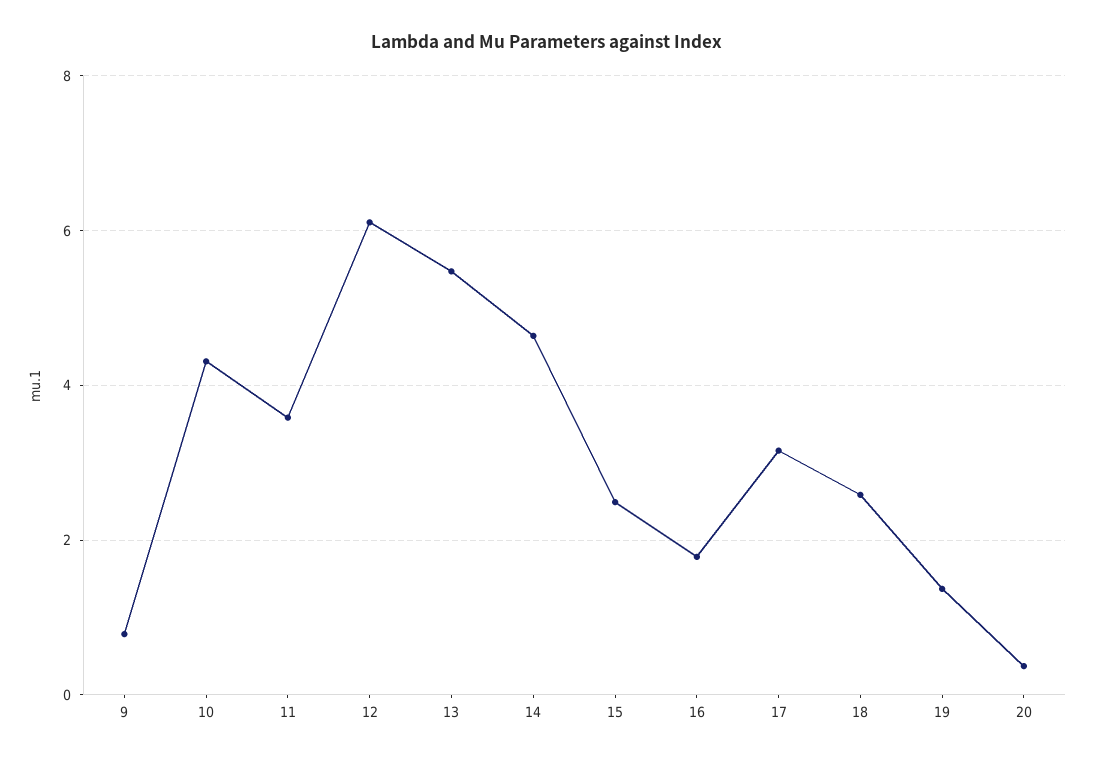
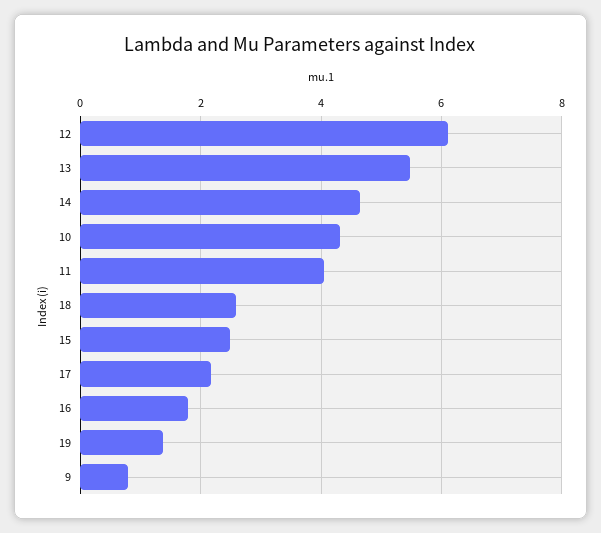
11: 3.6 -> 4
17: 3.2 -> 2.2
20: 0.4 -> none

